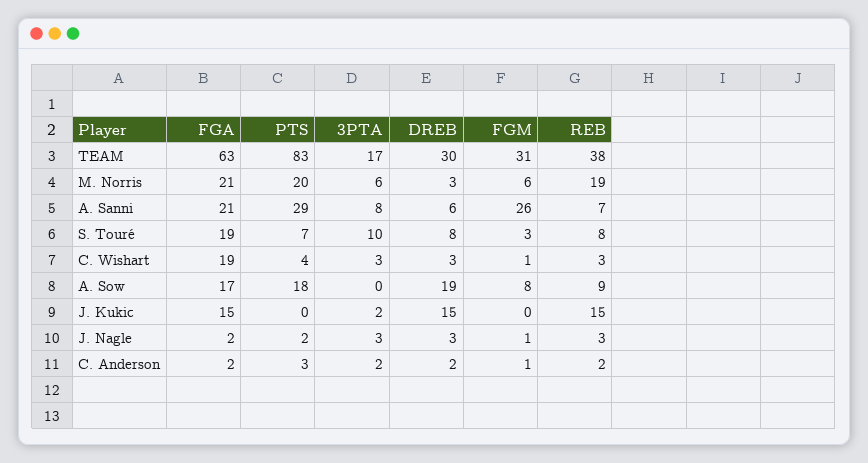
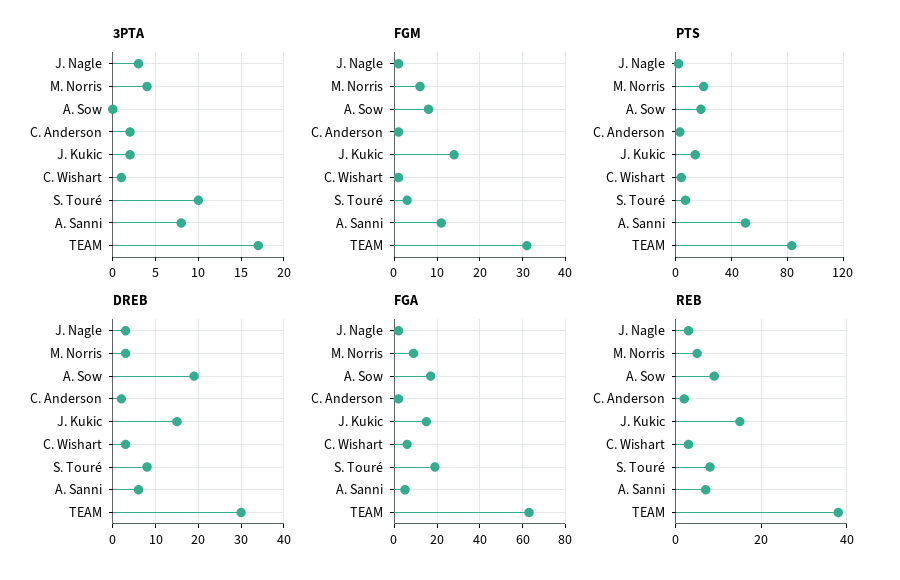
FGA, M. Norris: 21 -> 10
3PTA, M. Norris: 6 -> 4
REB, M. Norris: 19 -> 5
FGA, A. Sanni: 21 -> 5
PTS, A. Sanni: 29 -> 50
FGM, A. Sanni: 26 -> 10
FGA, C. Wishart: 19 -> 5
3PTA, C. Wishart: 3 -> 1
PTS, J. Kukic: 0 -> 15
FGM, J. Kukic: 0 -> 15

